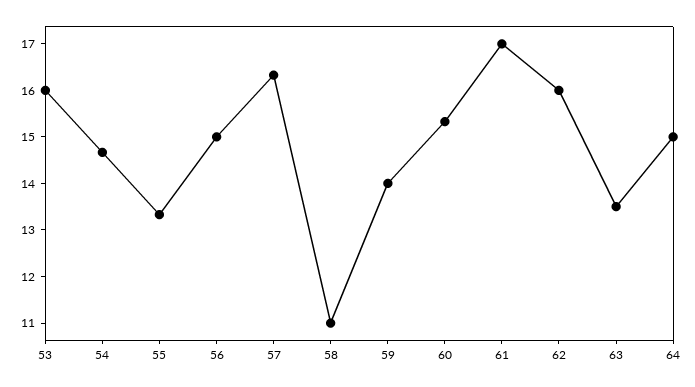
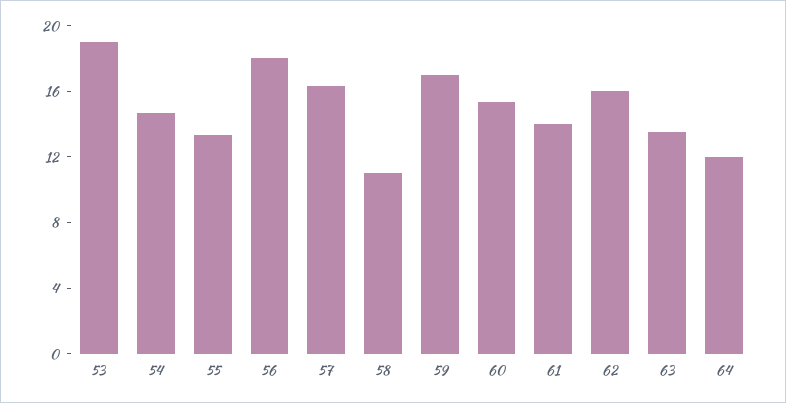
53: 16 -> 19
56: 15 -> 18
59: 14 -> 17
61: 17 -> 14
64: 15 -> 12

